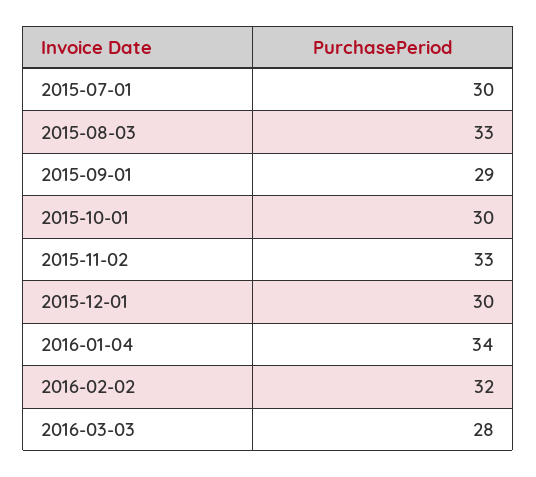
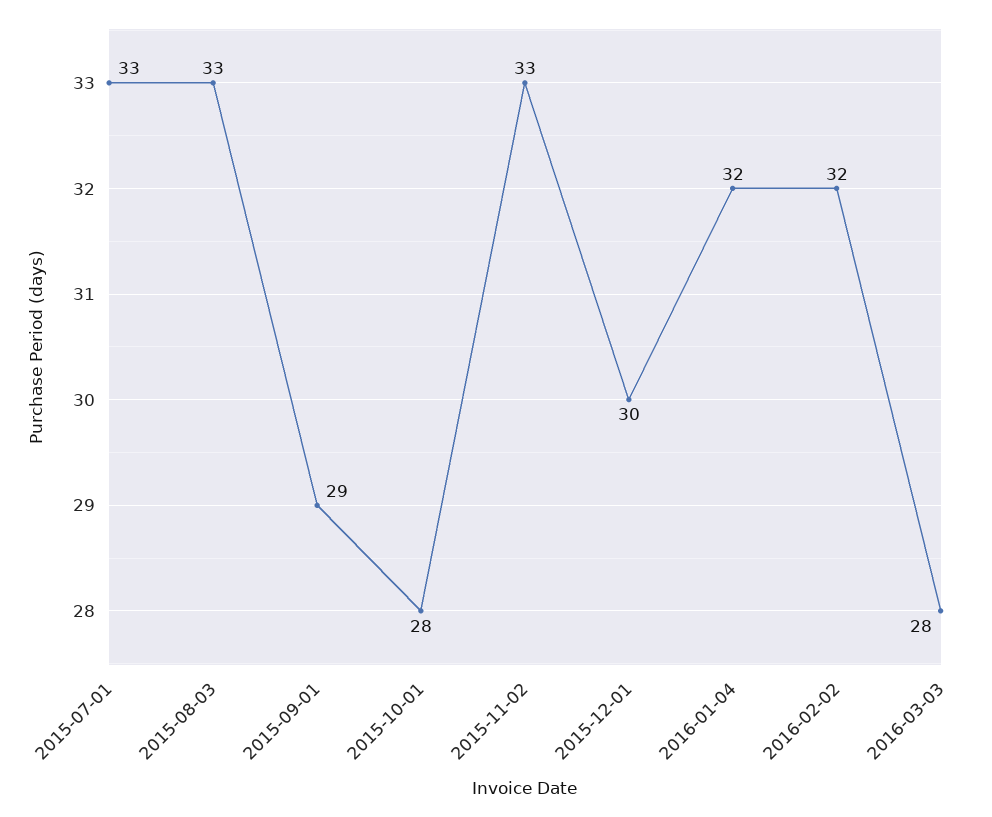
2015-07-01: 30 -> 33
2015-10-01: 30 -> 28
2016-01-04: 34 -> 32

